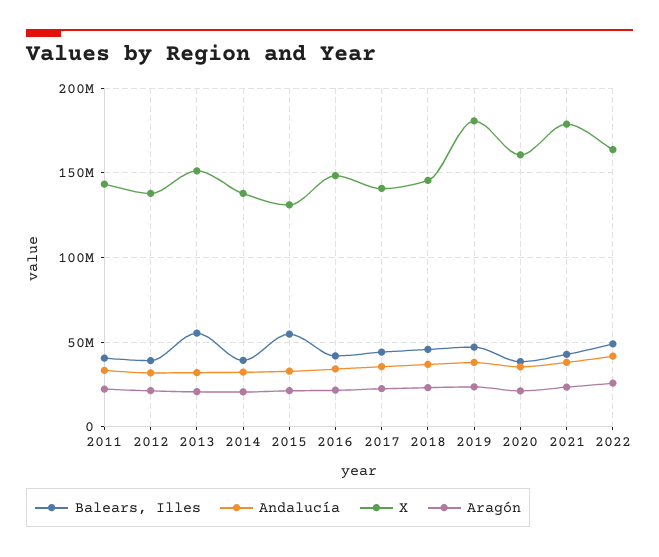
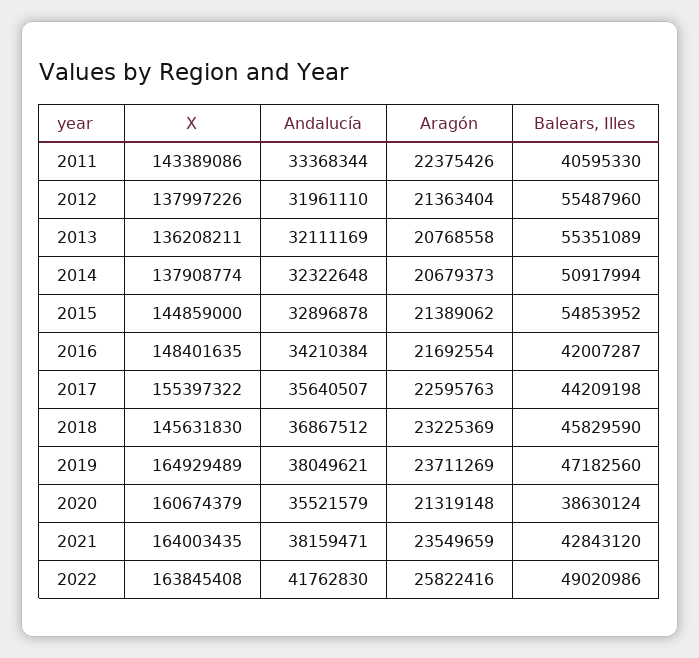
Balears, Illes, 2012: 40000000 -> 55487960
X, 2013: 150000000 -> 136208211
Balears, Illes, 2014: 40000000 -> 50917994
X, 2015: 130000000 -> 144859000
X, 2017: 140000000 -> 155397322
X, 2019: 180000000 -> 164929489
X, 2021: 180000000 -> 164003435

